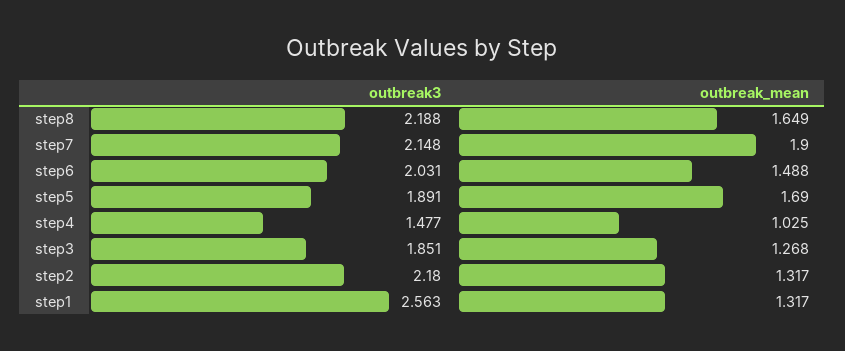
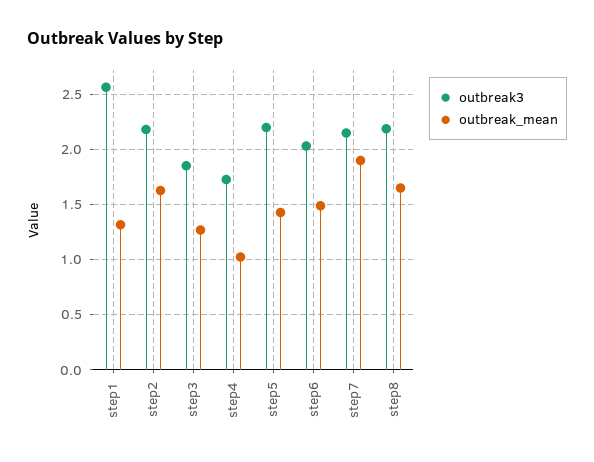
outbreak3, step5: 1.891 -> 2.2
outbreak_mean, step5: 1.69 -> 1.4
outbreak3, step4: 1.477 -> 1.7
outbreak_mean, step2: 1.317 -> 1.6

